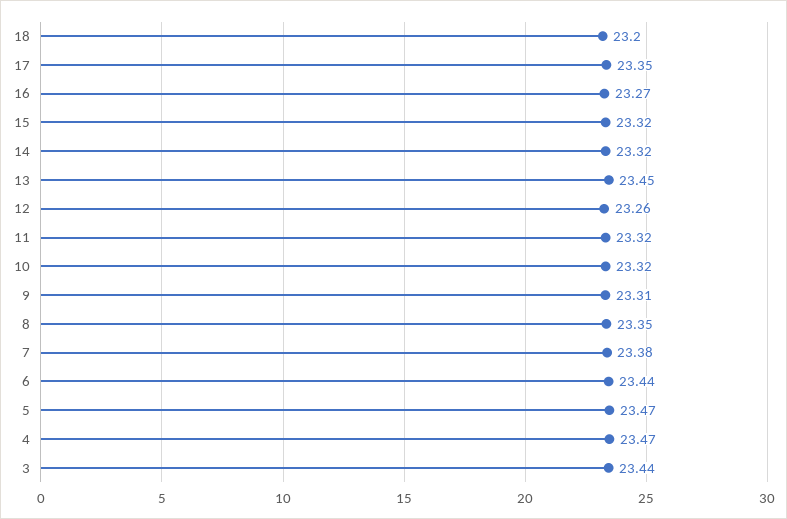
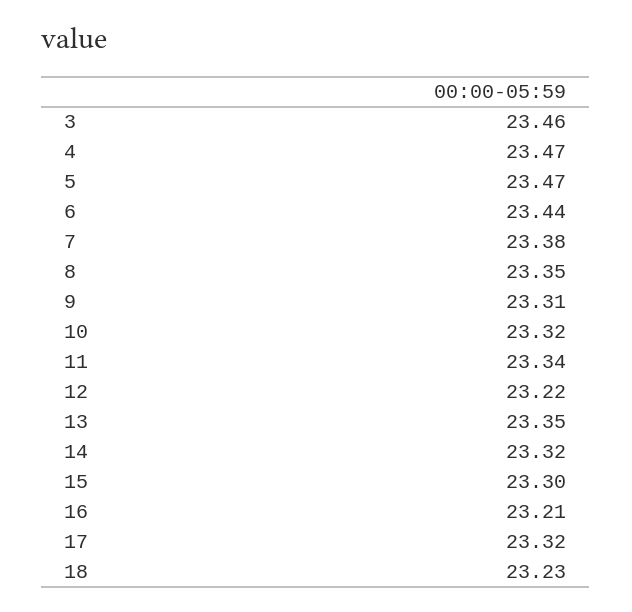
18: 23.2 -> 23.23
17: 23.35 -> 23.32
16: 23.27 -> 23.21
15: 23.32 -> 23.3
13: 23.45 -> 23.35
12: 23.26 -> 23.22
11: 23.32 -> 23.34
3: 23.44 -> 23.46

